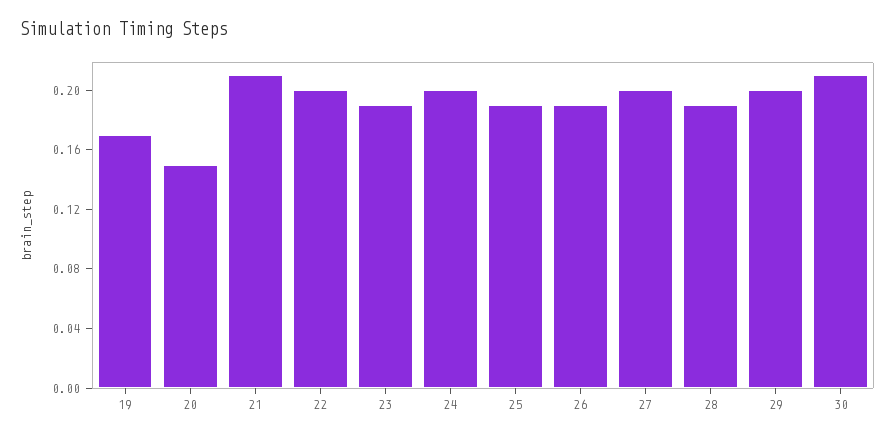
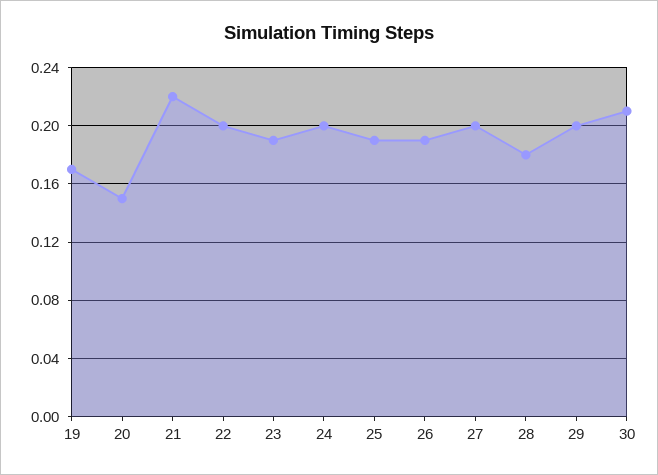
21: 0.21 -> 0.22
28: 0.19 -> 0.18

